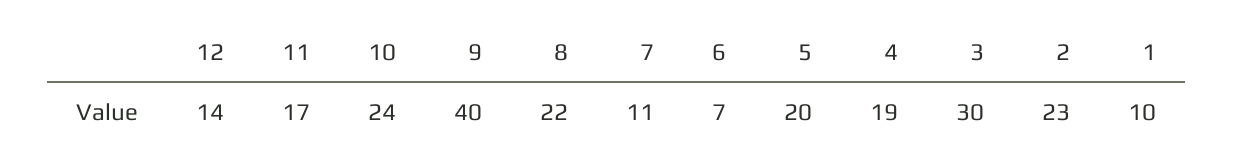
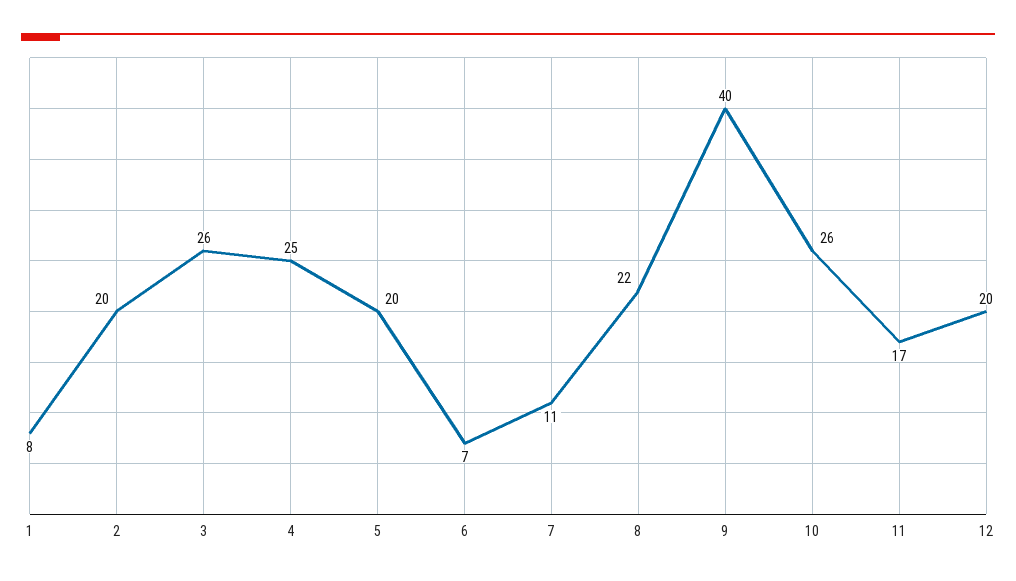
12: 14 -> 20
10: 24 -> 26
4: 19 -> 25
3: 30 -> 26
2: 23 -> 20
1: 10 -> 8

